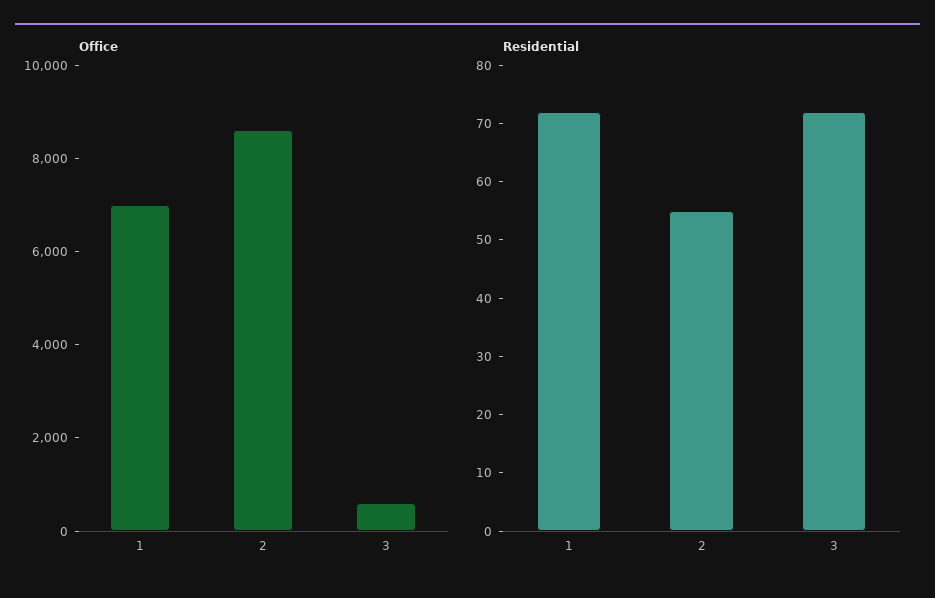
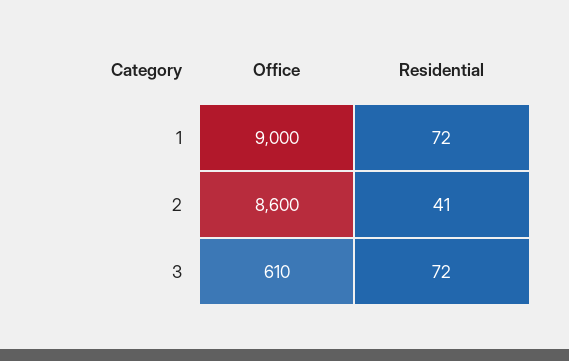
Office, 1: 7000 -> 9000
Residential, 2: 55 -> 41

